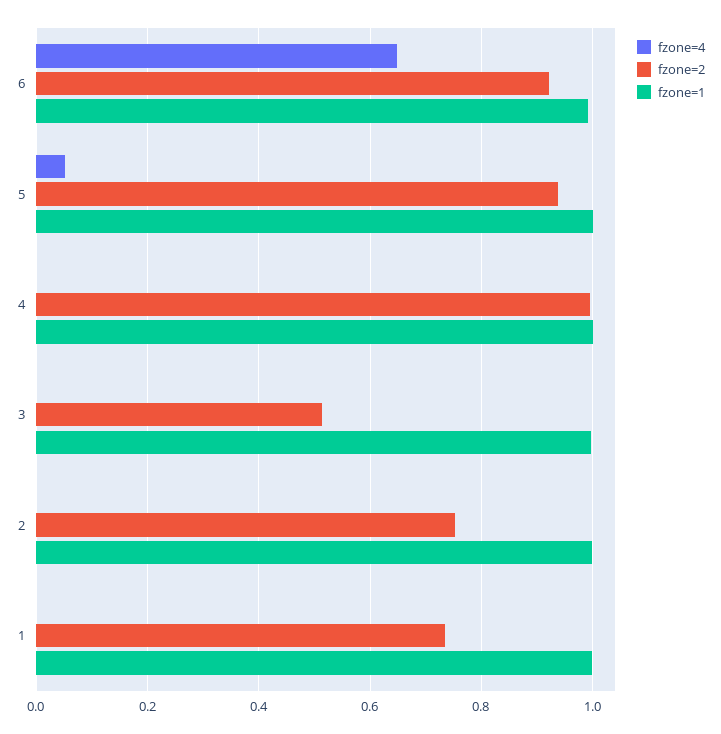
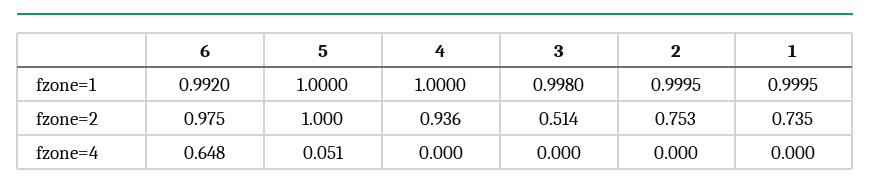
fzone=2, 6: 0.92 -> 0.975
fzone=2, 5: 0.94 -> 1
fzone=2, 4: 1 -> 0.936

